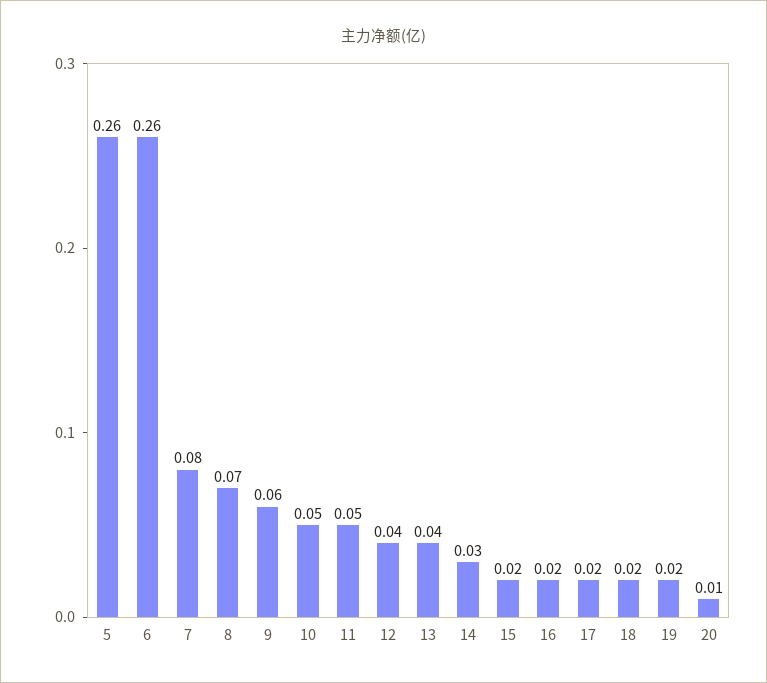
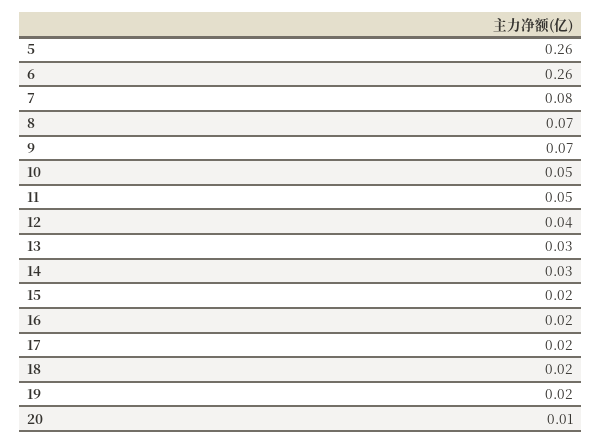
9: 0.06 -> 0.07
13: 0.04 -> 0.03

